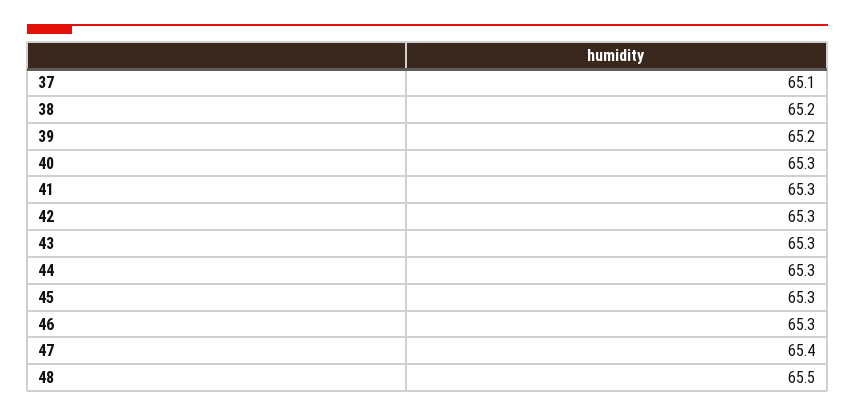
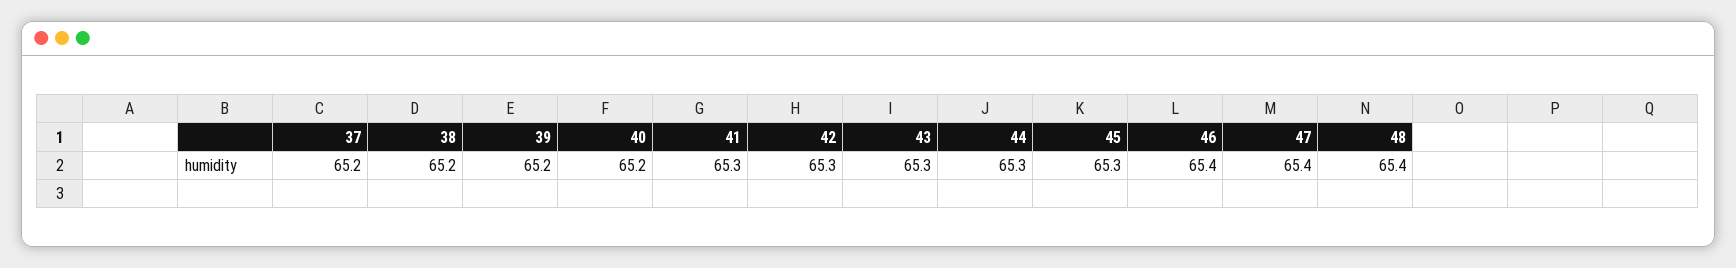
37: 65.1 -> 65.2
40: 65.3 -> 65.2
46: 65.3 -> 65.4
48: 65.5 -> 65.4

